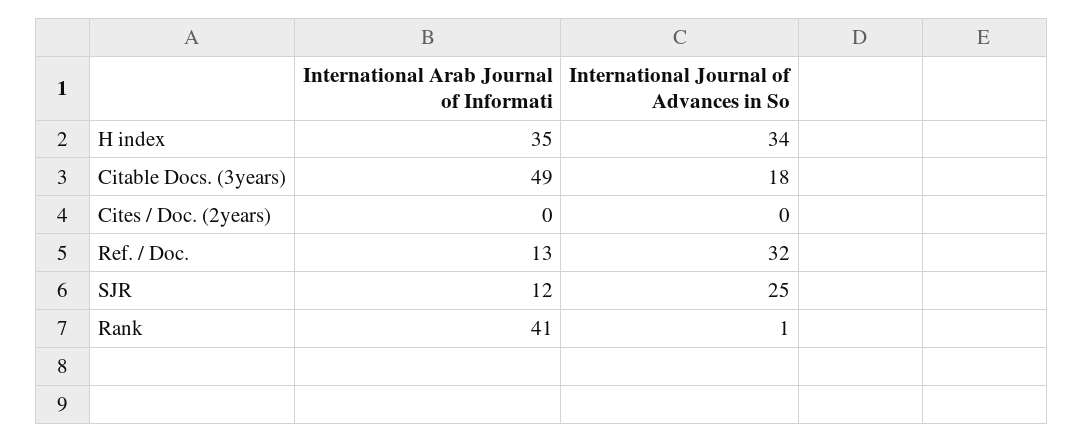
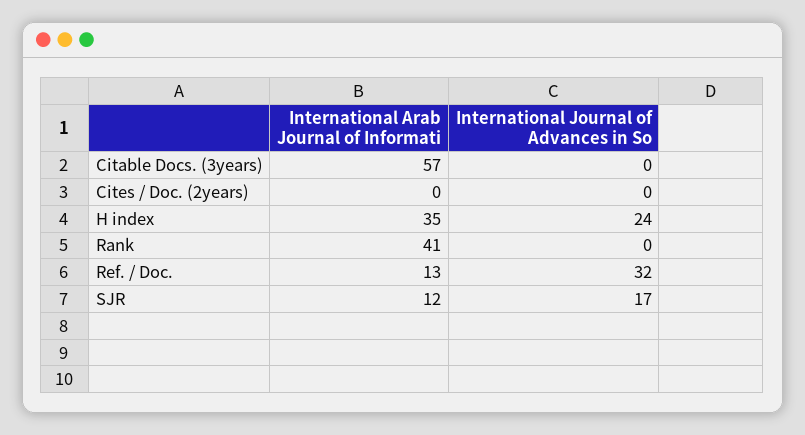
International Journal of Advances in So, H index: 34 -> 24
International Arab Journal of Informati, Citable Docs. (3years): 49 -> 57
International Journal of Advances in So, Citable Docs. (3years): 18 -> 0
International Journal of Advances in So, SJR: 25 -> 17
International Journal of Advances in So, Rank: 1 -> 0

